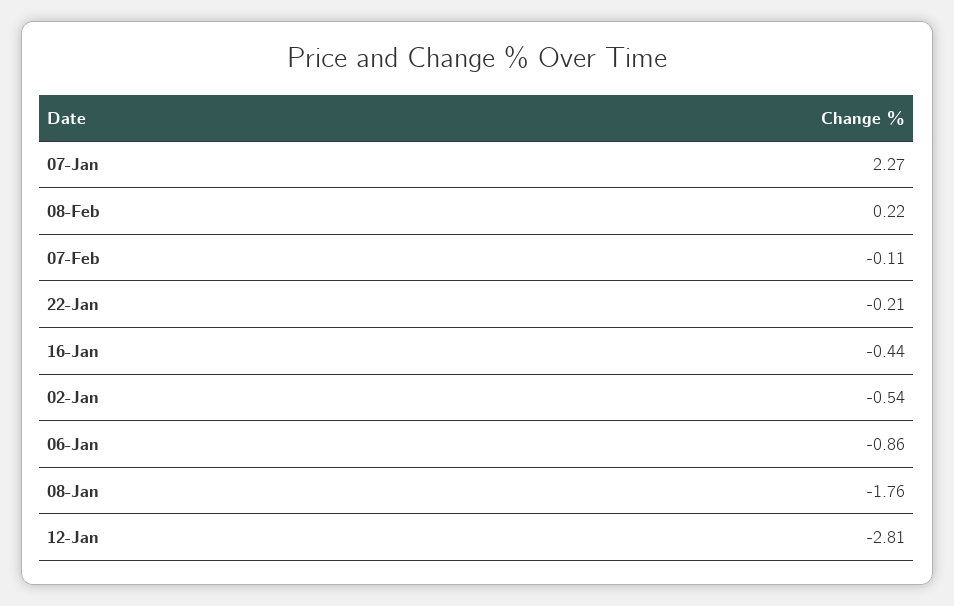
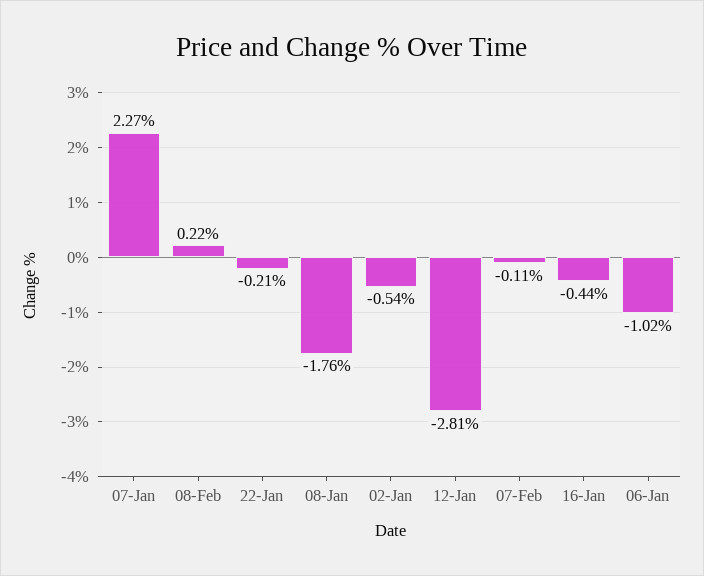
06-Jan: -0.86 -> -1.02

